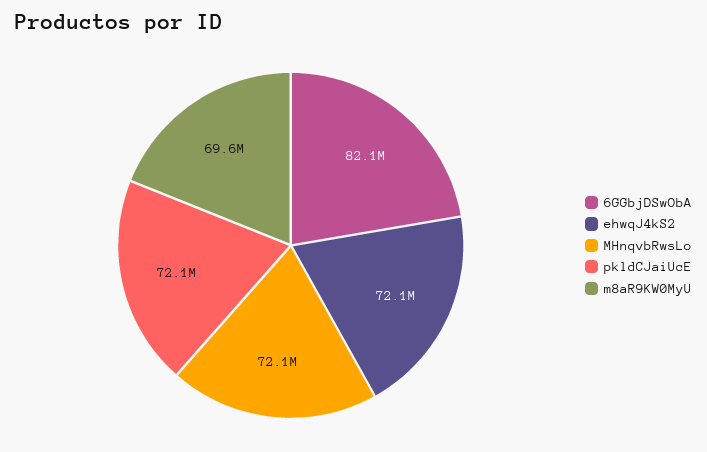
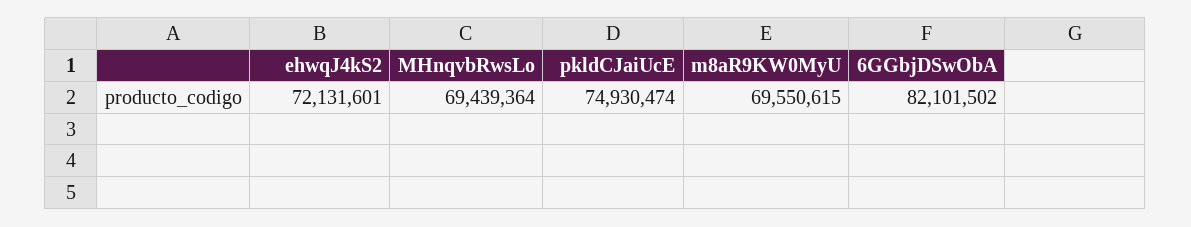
MHnqvbRwsLo: 72100000 -> 69439364
pkldCJaiUcE: 72100000 -> 74930474

